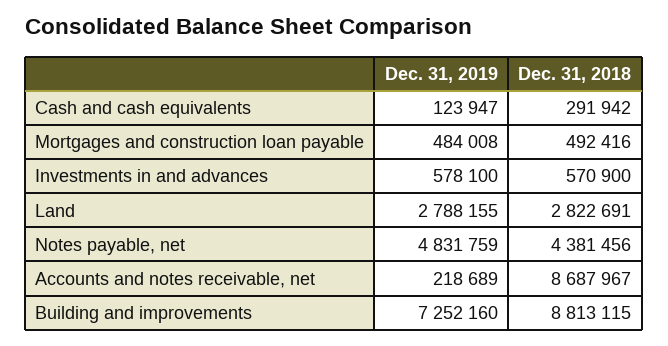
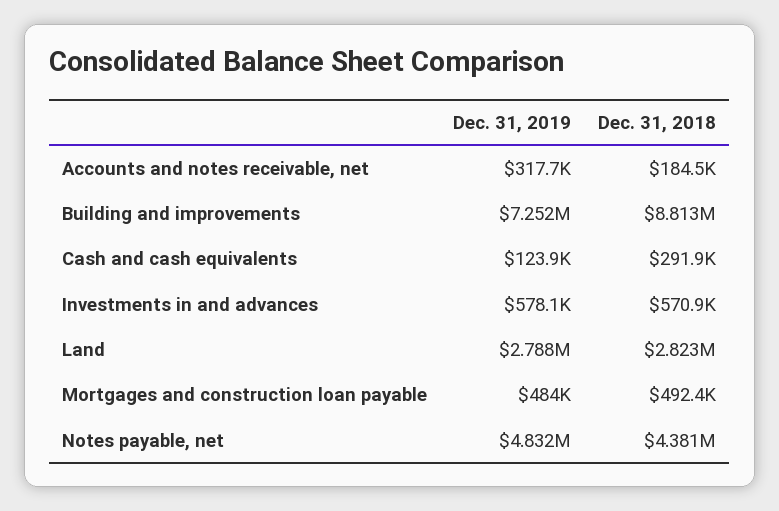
Dec. 31, 2019, Accounts and notes receivable, net: 218689 -> 317700
Dec. 31, 2018, Accounts and notes receivable, net: 8687967 -> 184500

